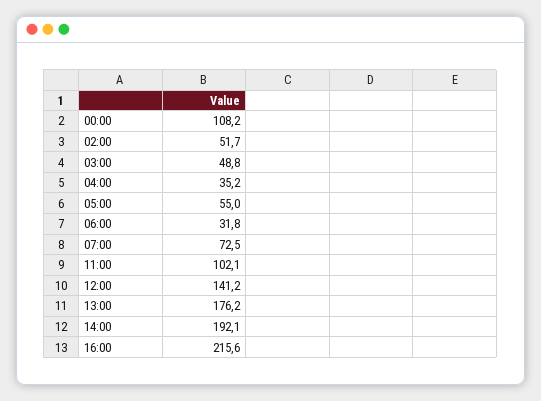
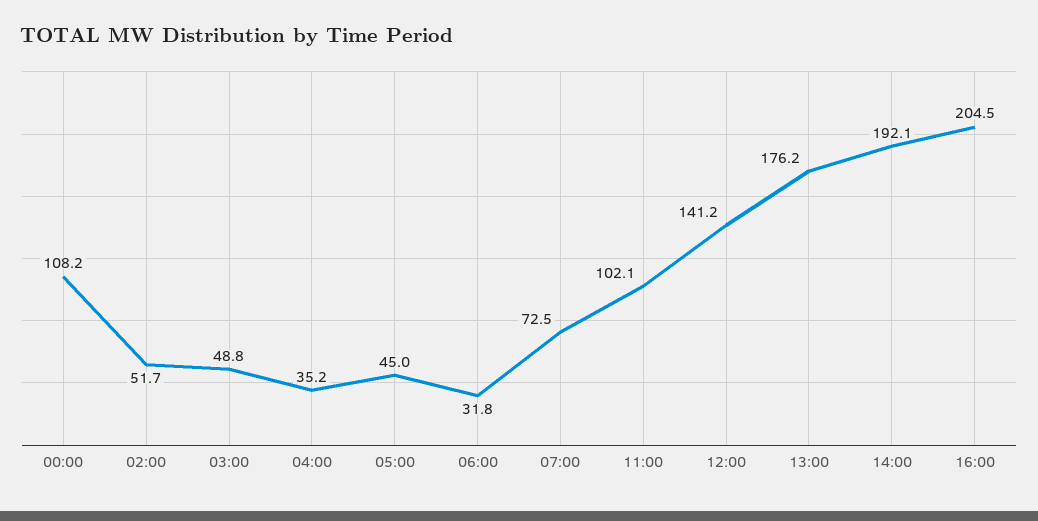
05:00: 55 -> 45
16:00: 215.6 -> 204.5

